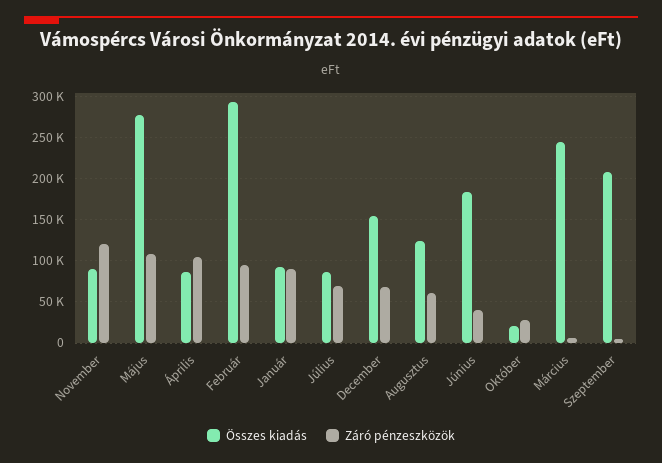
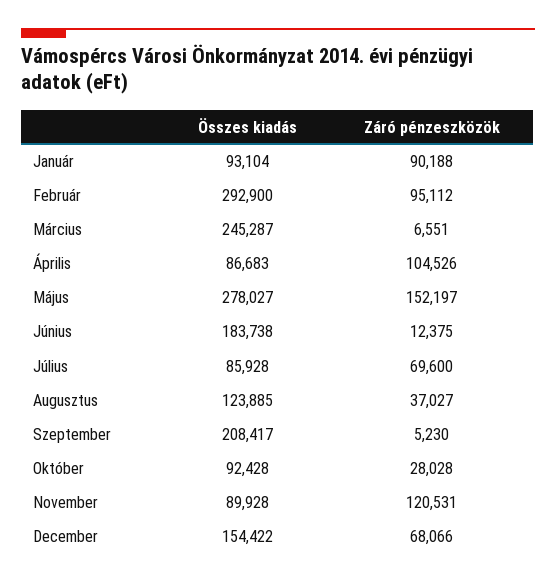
Záró pénzeszközök, Május: 110000 -> 152197
Záró pénzeszközök, Augusztus: 60000 -> 37027
Záró pénzeszközök, Június: 40000 -> 12375
Összes kiadás, Október: 20000 -> 92428

